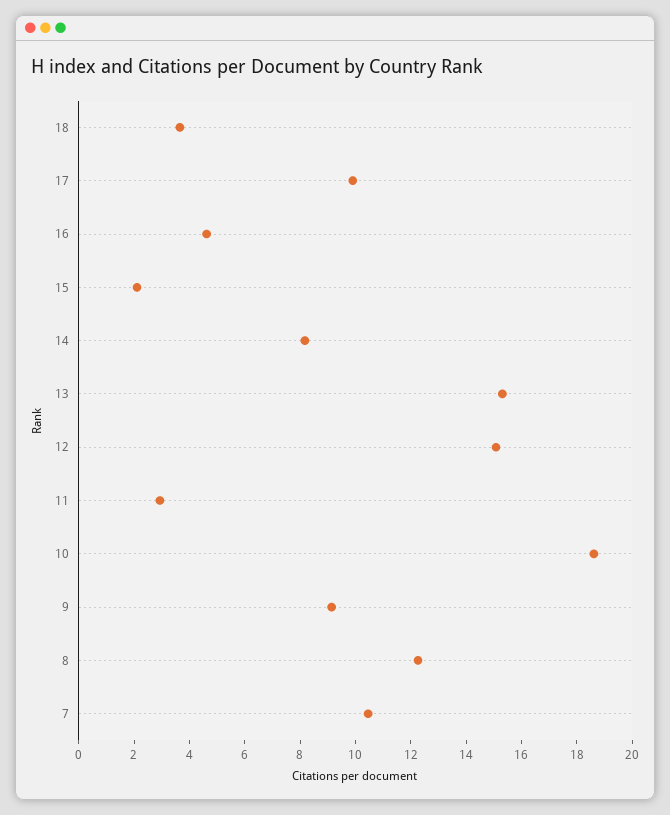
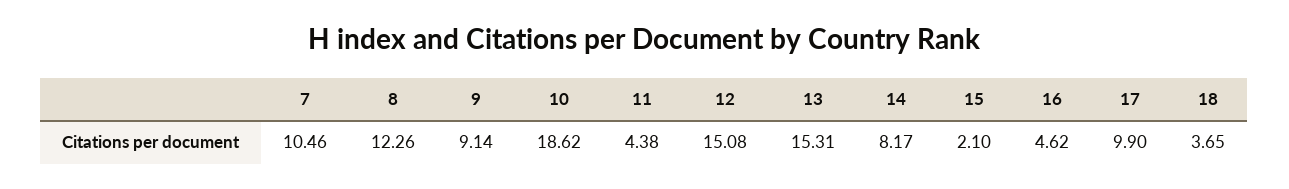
11: 3 -> 4.38

